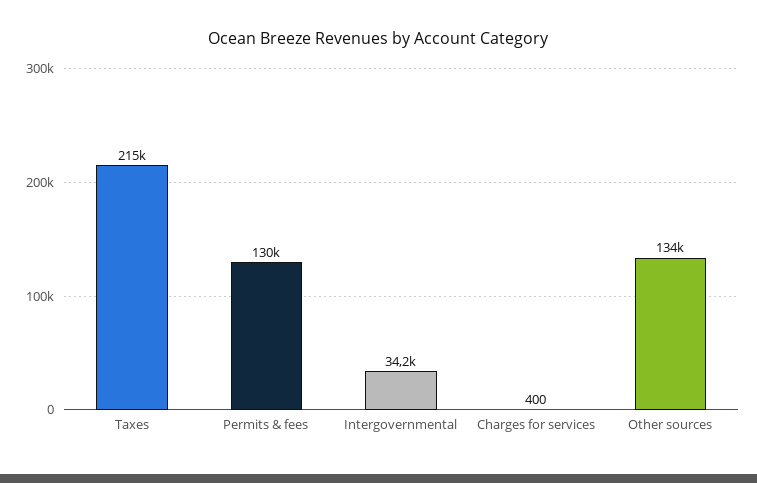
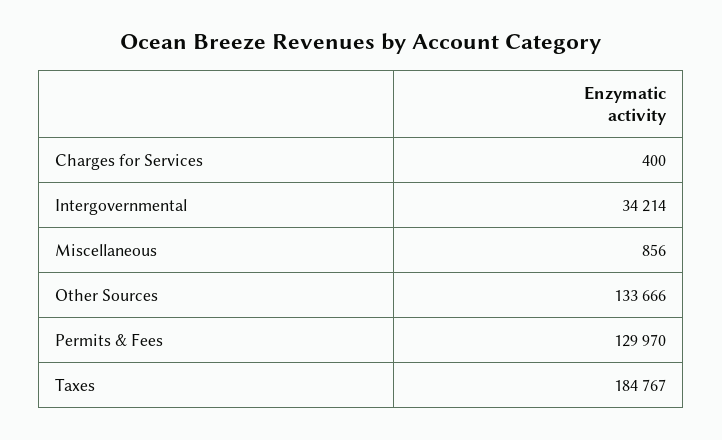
Taxes: 215000 -> 184767
Miscellaneous: none -> 856

